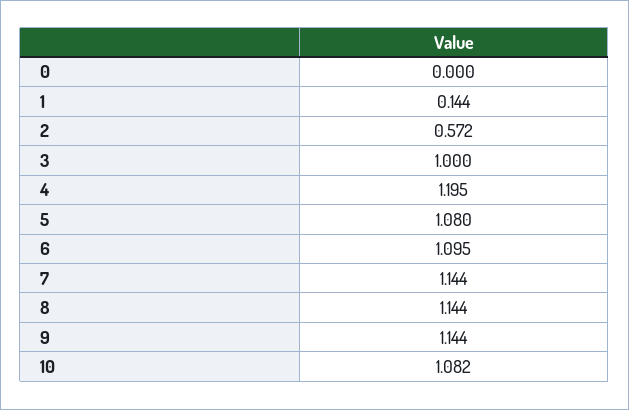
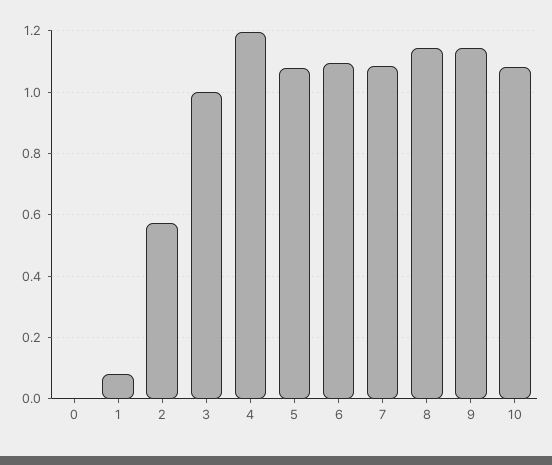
1: 0.144 -> 0.08
7: 1.144 -> 1.08

